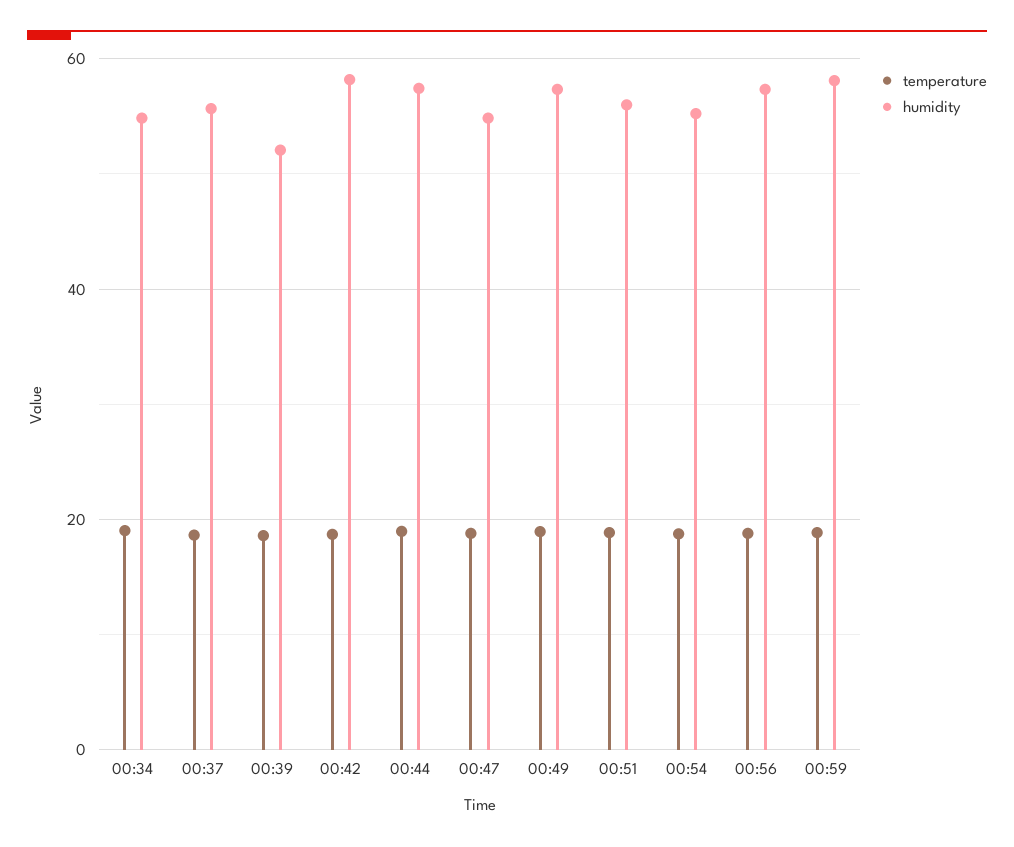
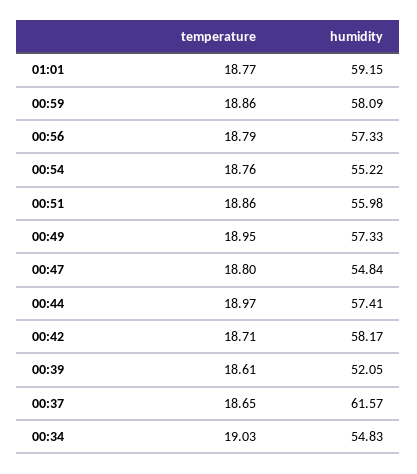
humidity, 00:37: 56 -> 61.57
temperature, 01:01: none -> 18.77
humidity, 01:01: none -> 59.15

